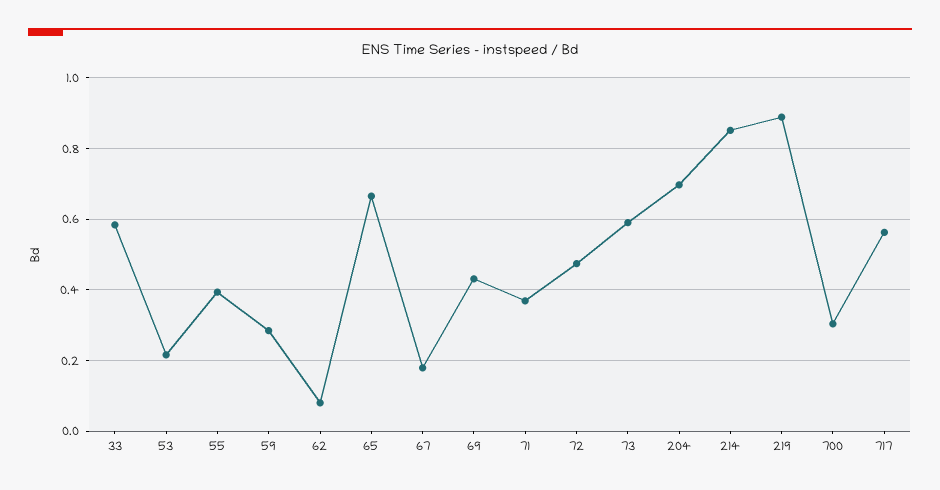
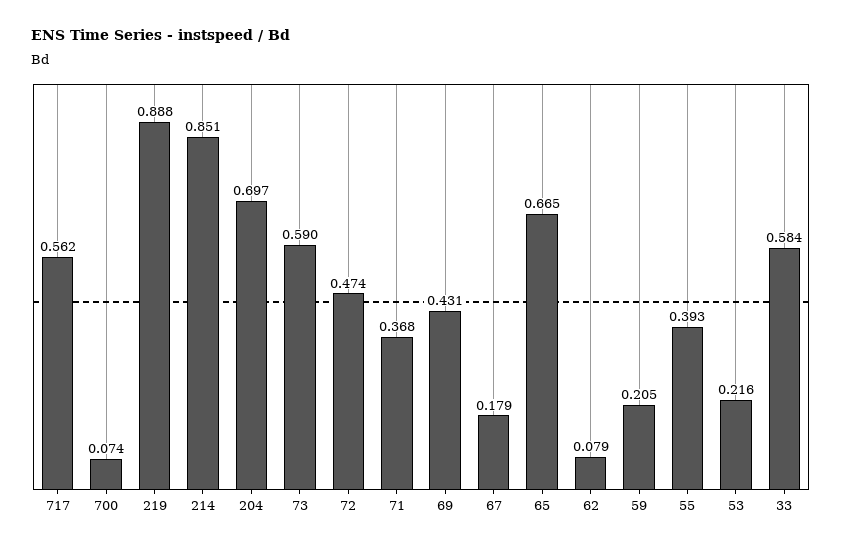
59: 0.28 -> 0.205
700: 0.3 -> 0.074

